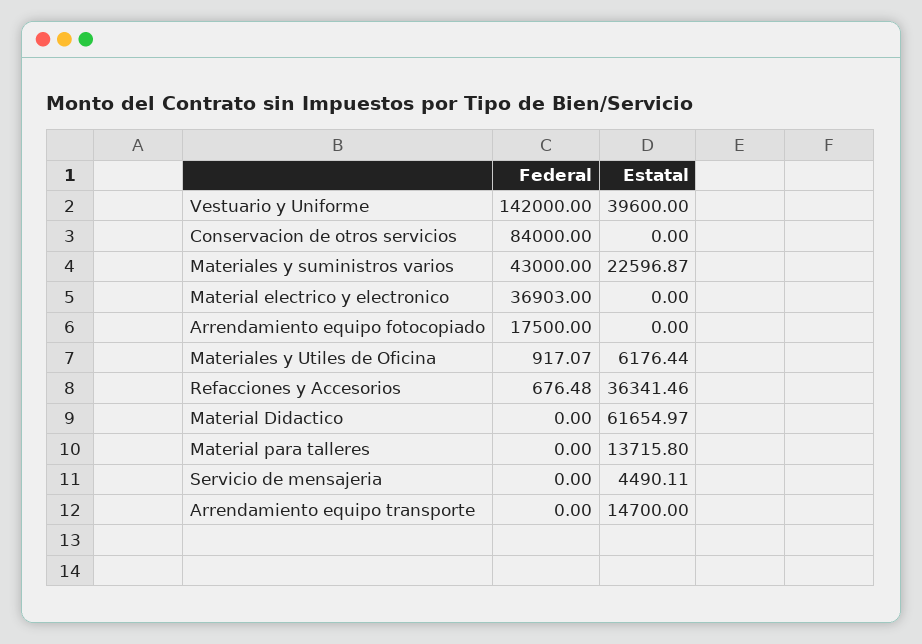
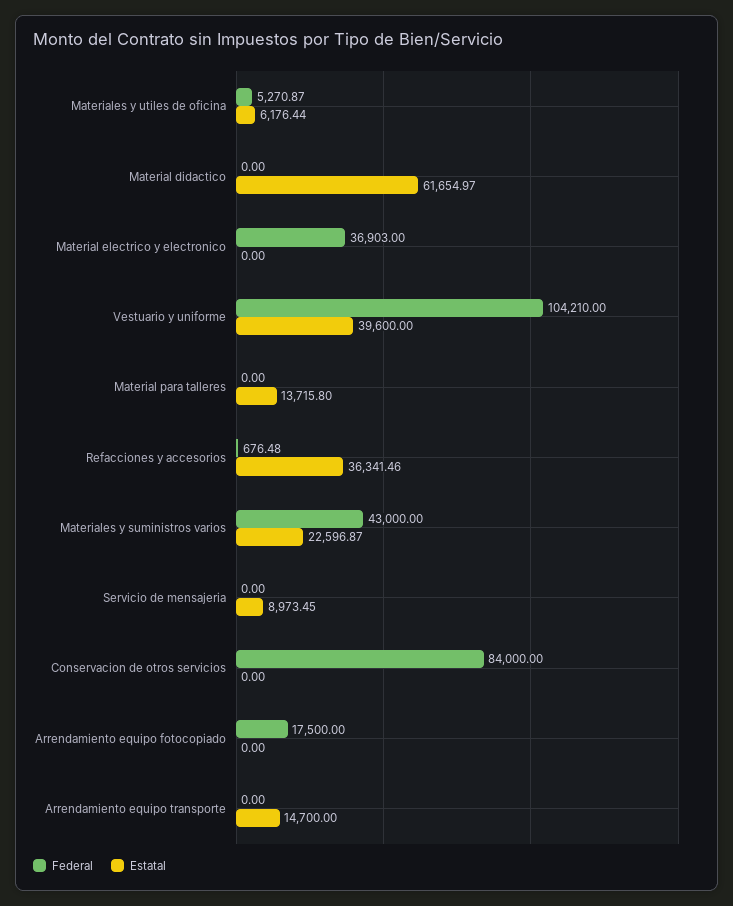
Federal, Vestuario y Uniforme: 142000 -> 104210
Federal, Materiales y Utiles de Oficina: 917.07 -> 5270.87
Estatal, Servicio de mensajeria: 4490.11 -> 8973.45

